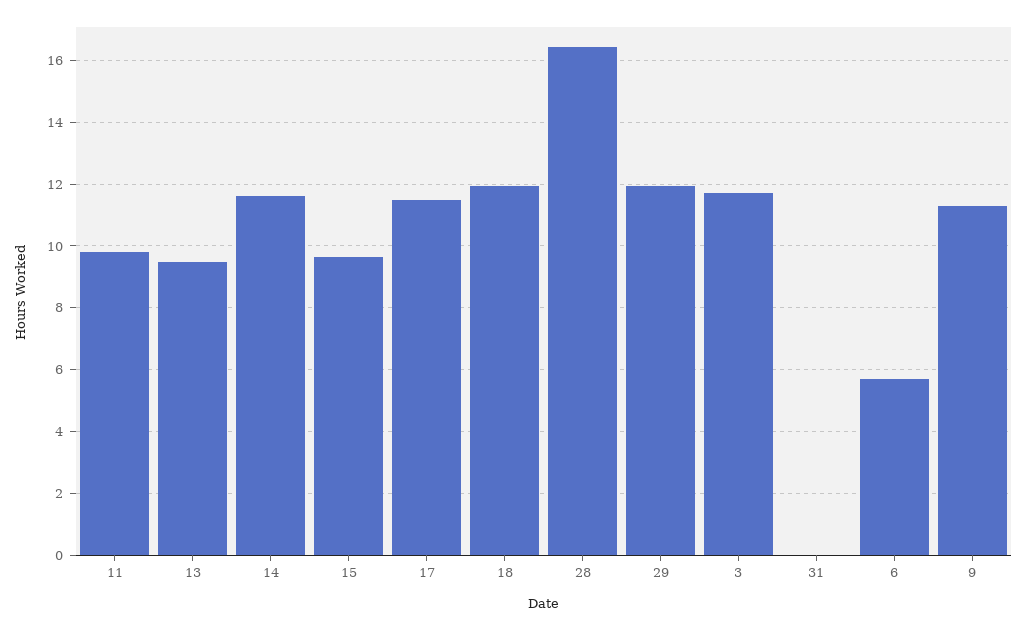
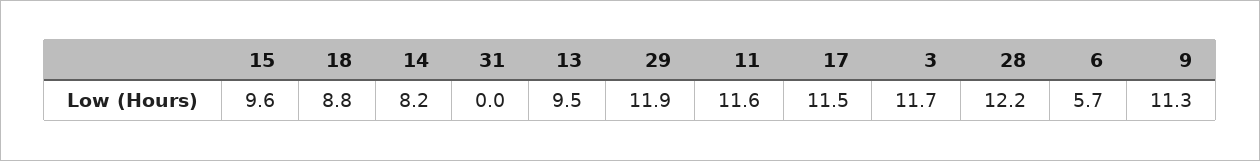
11: 9.8 -> 11.6
14: 11.6 -> 8.2
18: 12 -> 8.8
28: 16.4 -> 12.2

